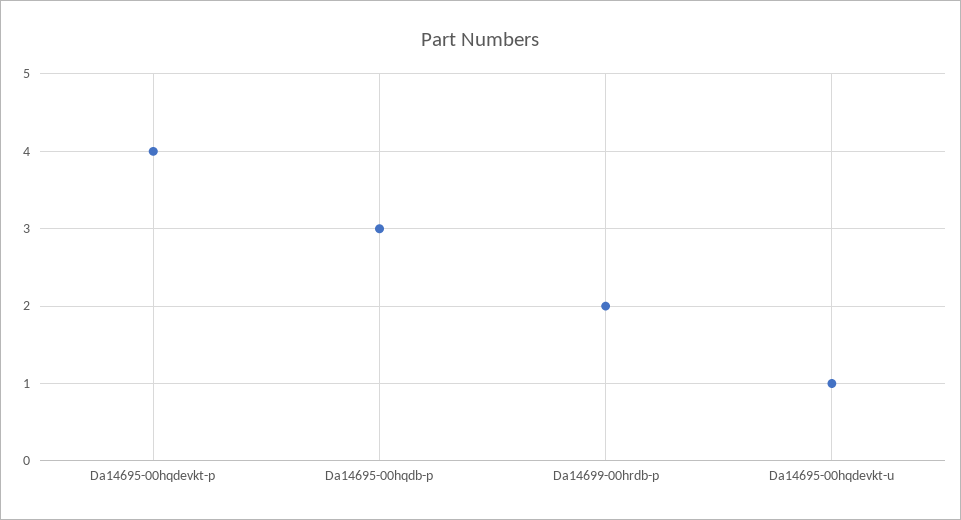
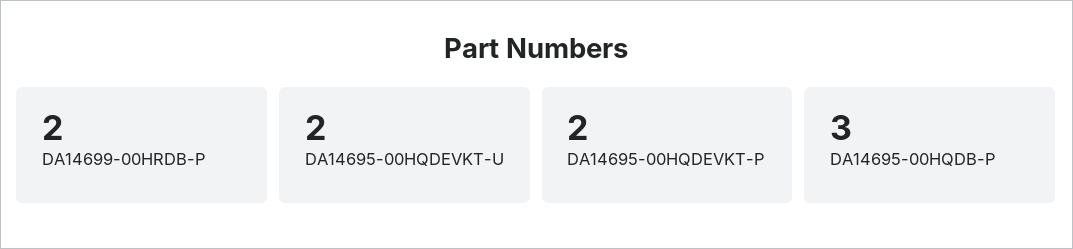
Da14695-00hqdevkt-p: 4 -> 2
Da14695-00hqdevkt-u: 1 -> 2

